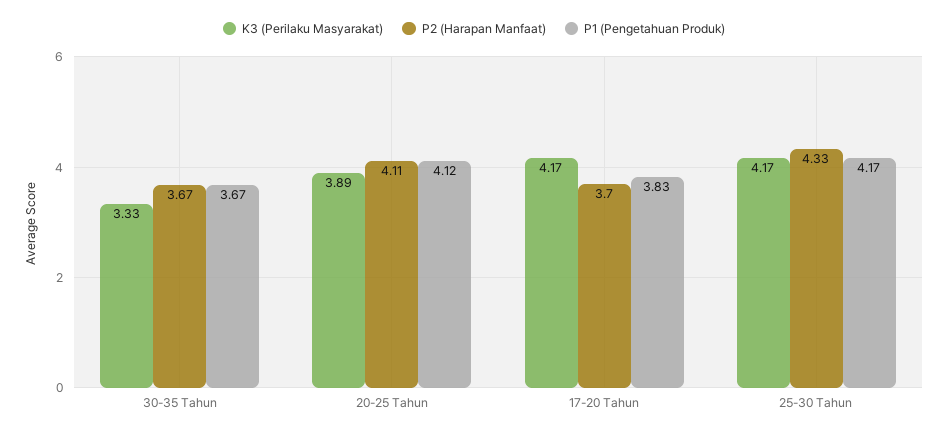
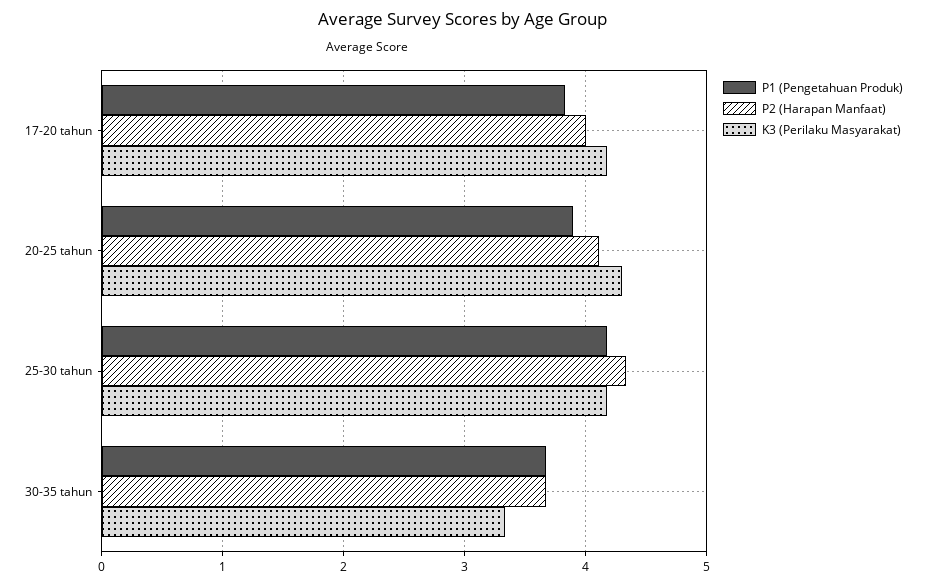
K3 (Perilaku Masyarakat), 20-25 Tahun: 3.89 -> 4.3
P1 (Pengetahuan Produk), 20-25 Tahun: 4.12 -> 3.9
P2 (Harapan Manfaat), 17-20 Tahun: 3.7 -> 4

